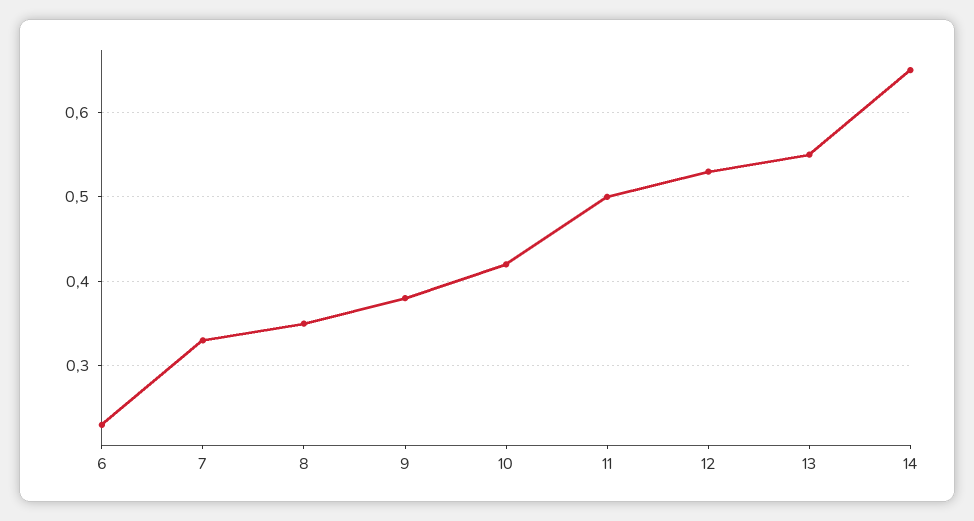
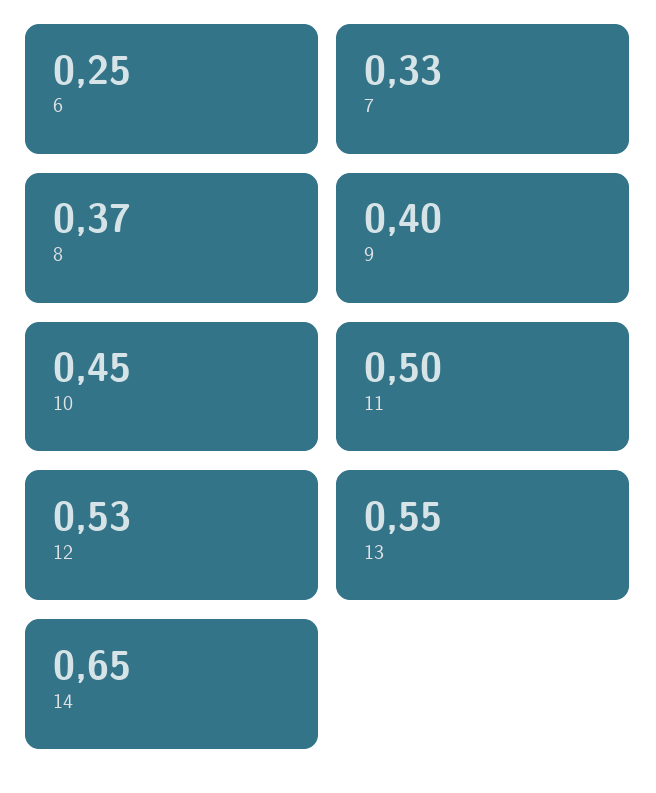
6: 0.23 -> 0.25
8: 0.35 -> 0.37
9: 0.38 -> 0.4
10: 0.42 -> 0.45

